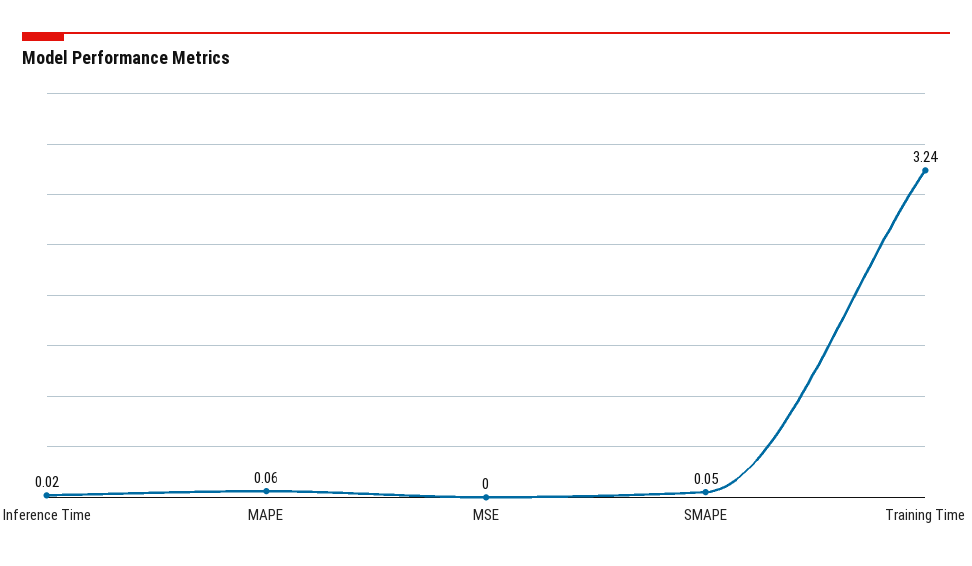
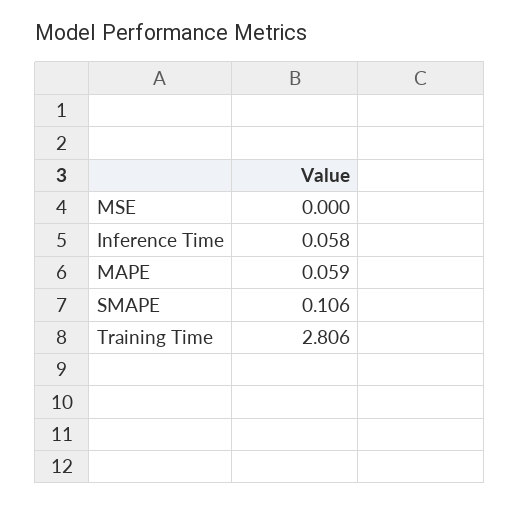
Inference Time: 0.02 -> 0.058
SMAPE: 0.05 -> 0.106
Training Time: 3.24 -> 2.806

